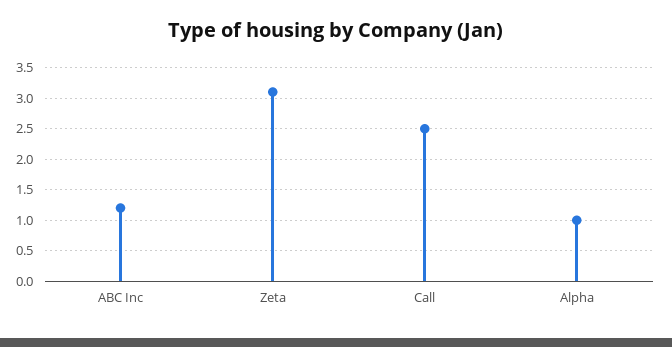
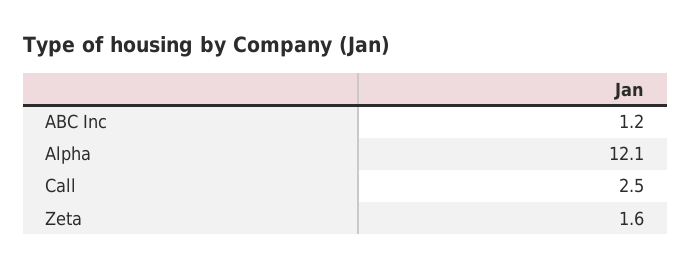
Zeta: 3.1 -> 1.6
Alpha: 1 -> 12.1

